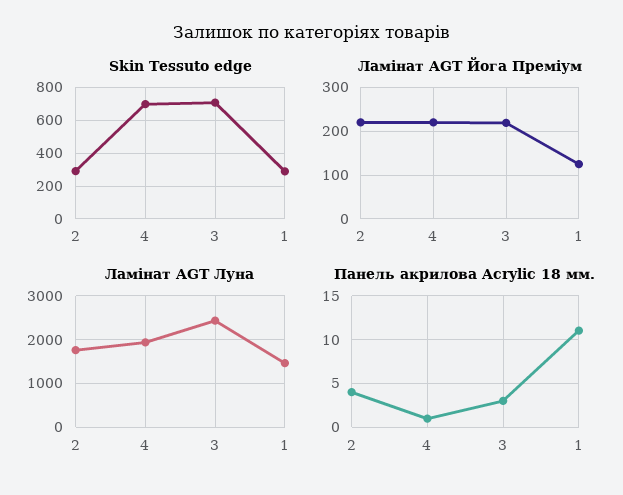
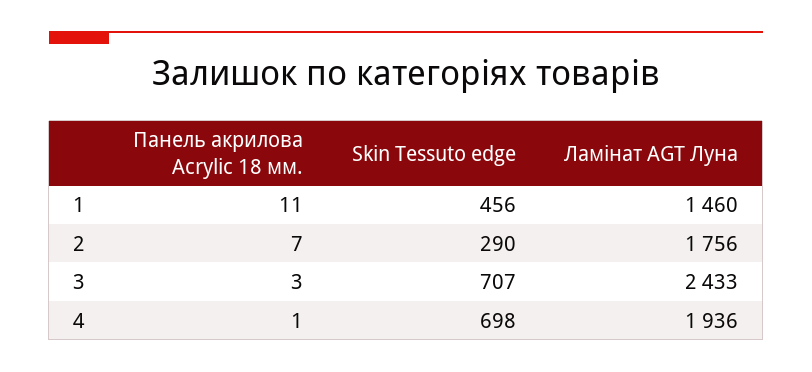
Skin Tessuto edge, 1: 300 -> 456
Ламінат AGT Йога Преміум, 2: 220 -> none
Ламінат AGT Йога Преміум, 4: 220 -> none
Ламінат AGT Йога Преміум, 3: 220 -> none
Ламінат AGT Йога Преміум, 1: 120 -> none
Панель акрилова Acrylic 18 мм., 2: 4 -> 7

